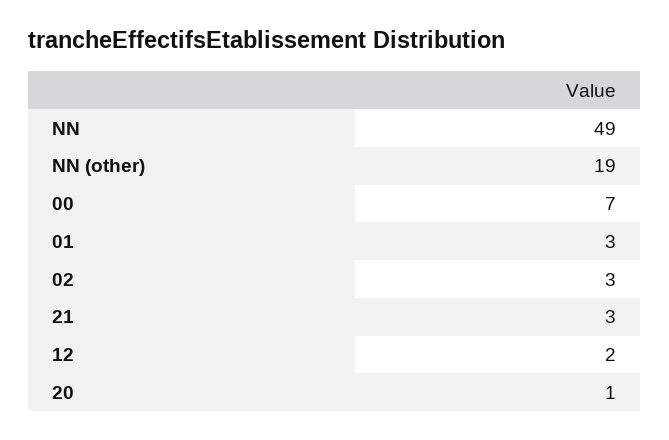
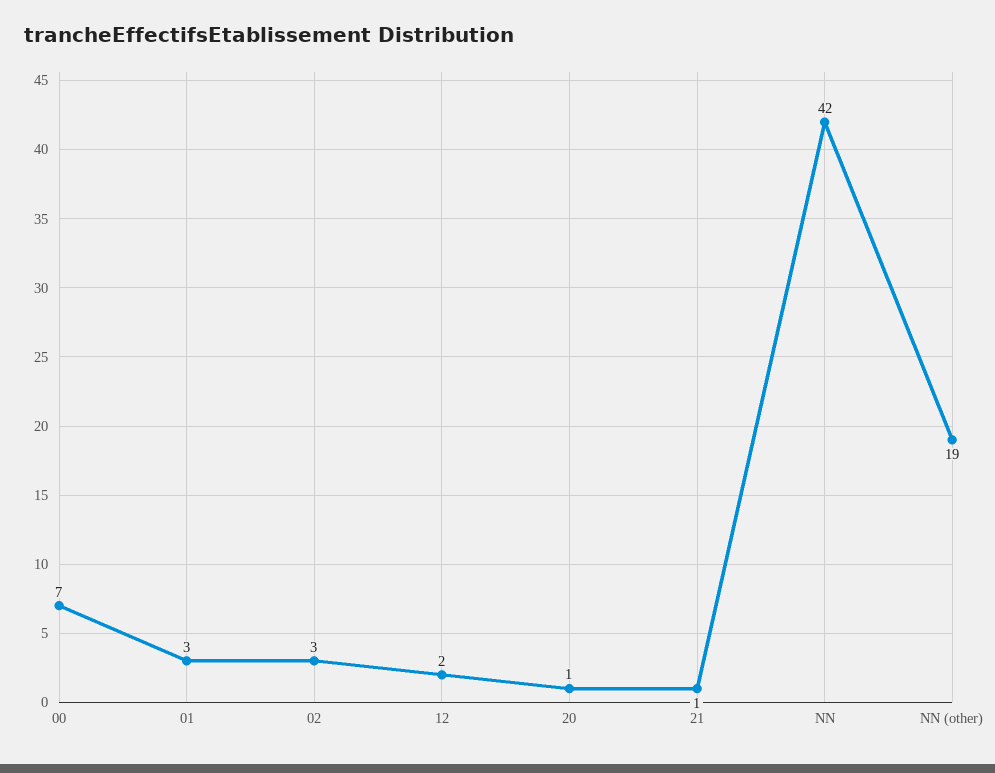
NN: 49 -> 42
21: 3 -> 1

